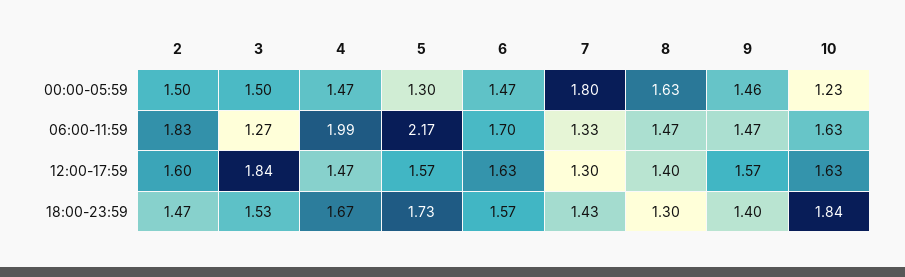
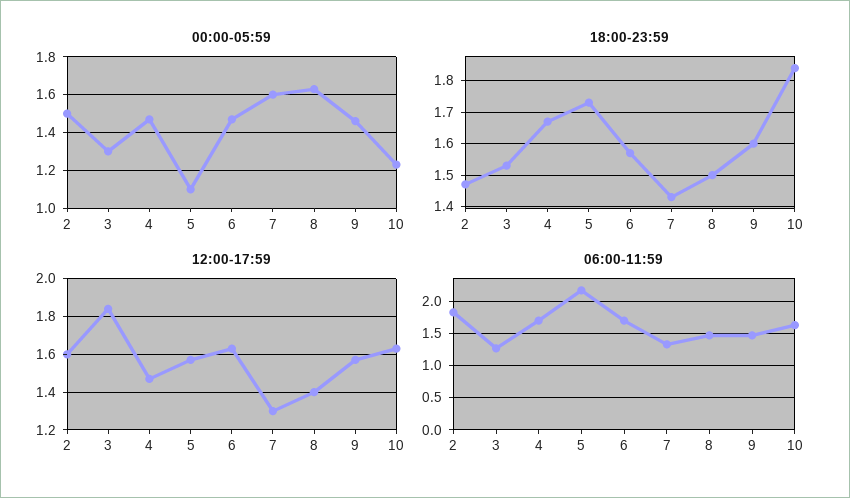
00:00-05:59, 3: 1.5 -> 1.3
00:00-05:59, 5: 1.3 -> 1.1
00:00-05:59, 7: 1.8 -> 1.6
06:00-11:59, 4: 1.99 -> 1.7
18:00-23:59, 8: 1.3 -> 1.5
18:00-23:59, 9: 1.4 -> 1.6

